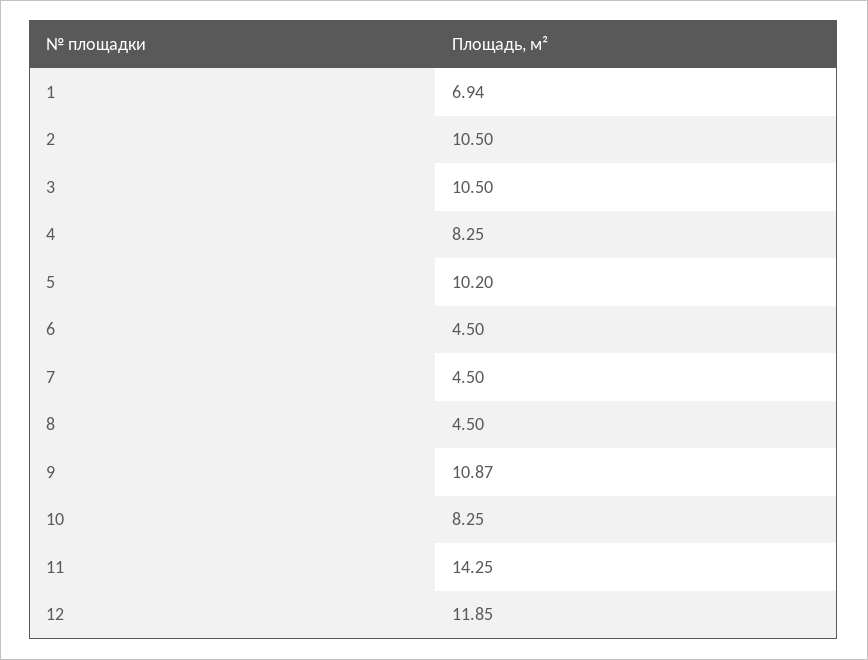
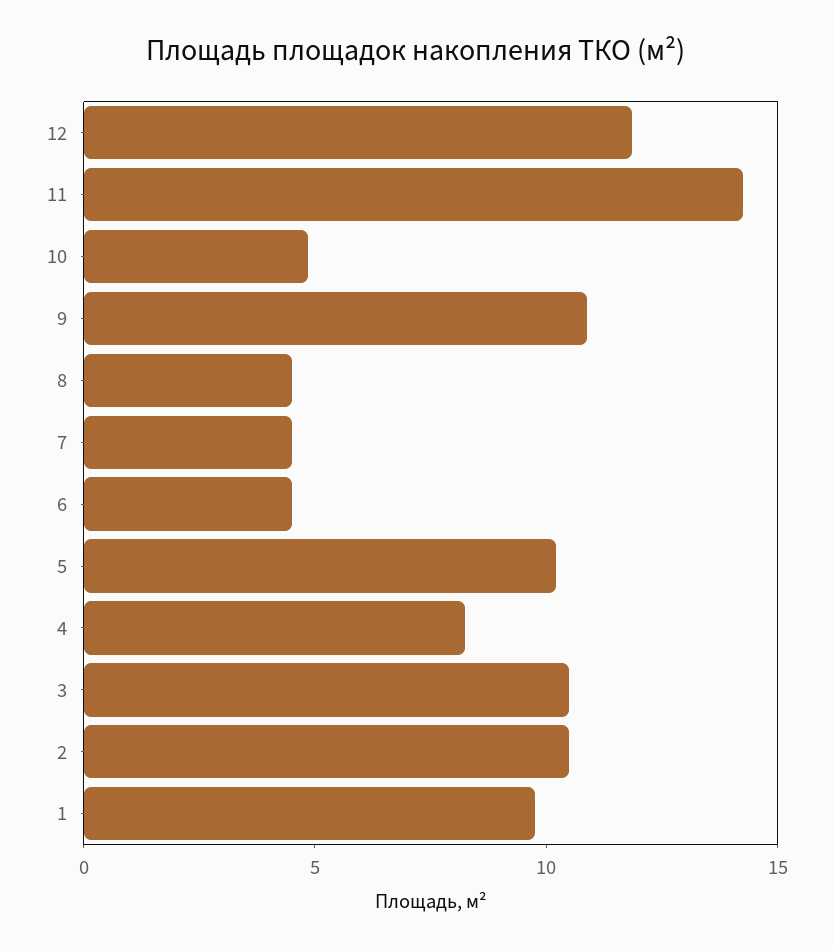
1: 6.94 -> 10
10: 8.25 -> 5

